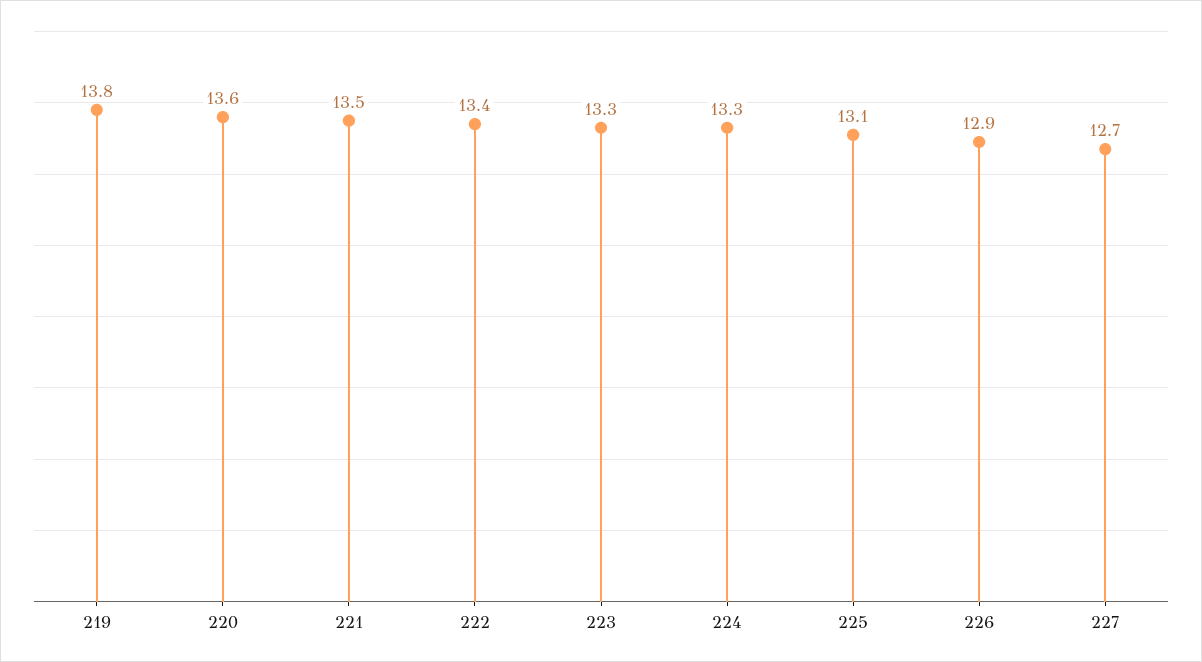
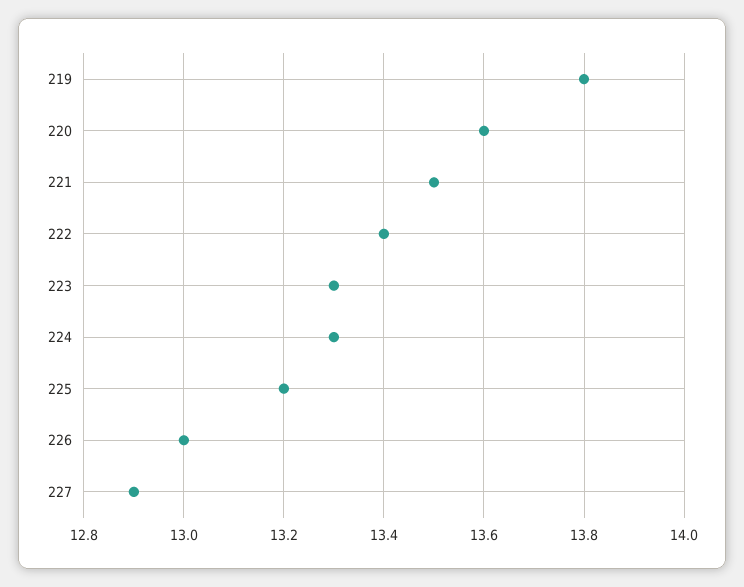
225: 13.1 -> 13.2
226: 12.9 -> 13
227: 12.7 -> 12.9

